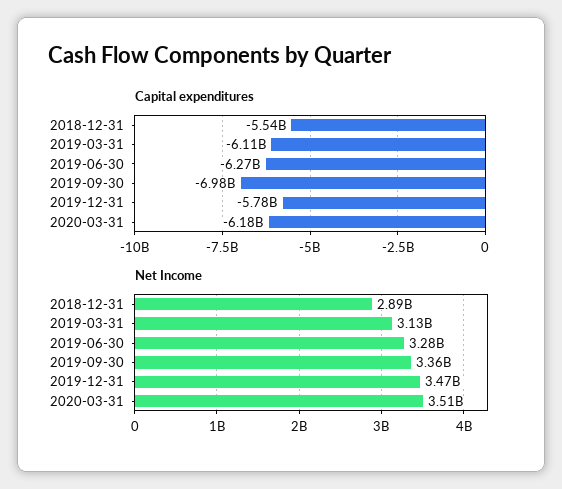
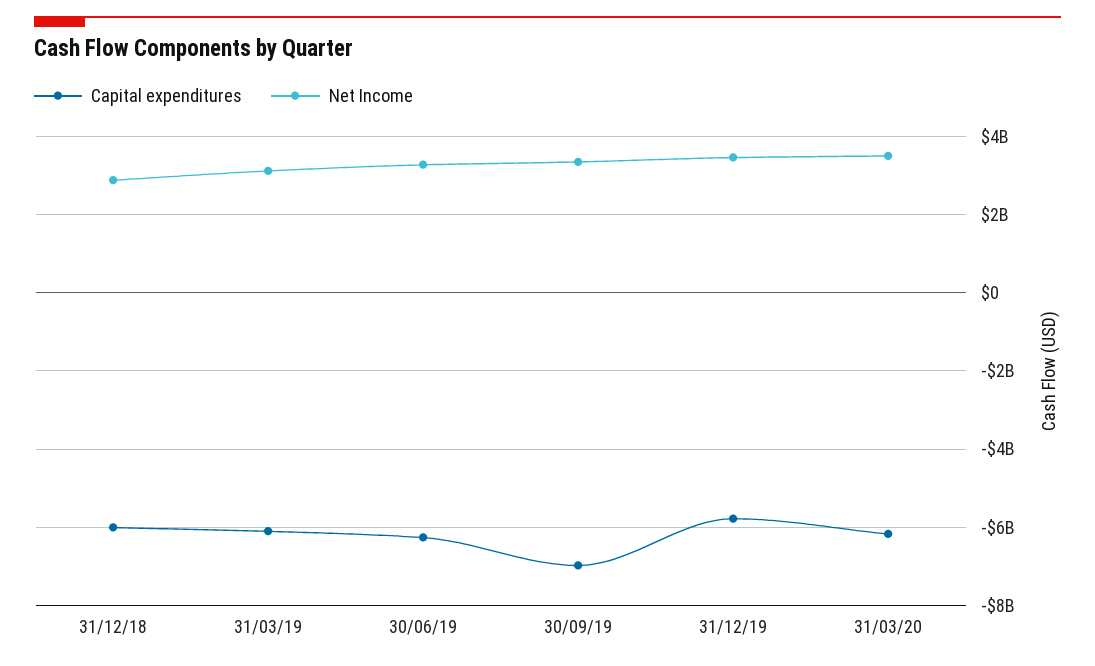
Capital expenditures, 2018-12-31: -5540000000 -> -6000000000

